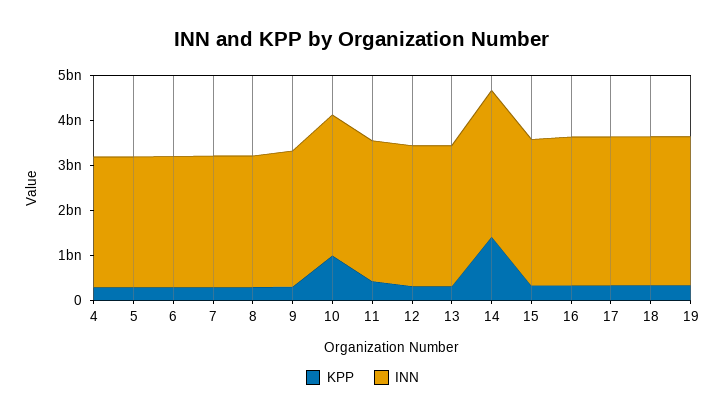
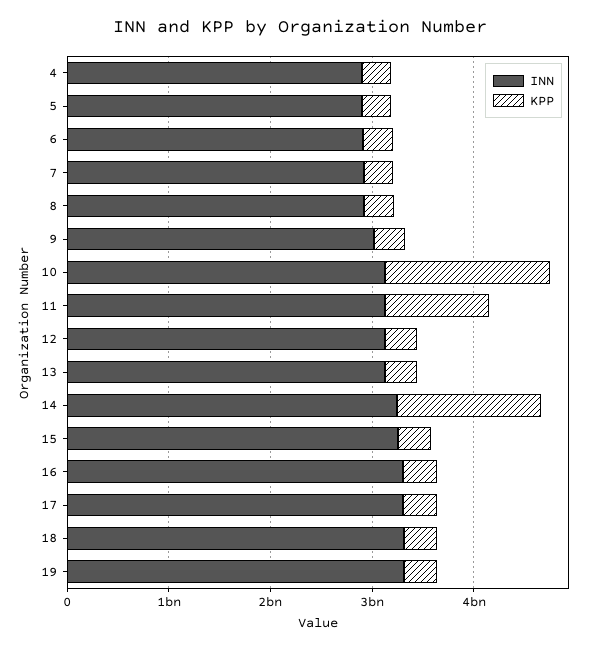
KPP, 10: 1000000000 -> 1600000000
KPP, 11: 400000000 -> 1000000000

